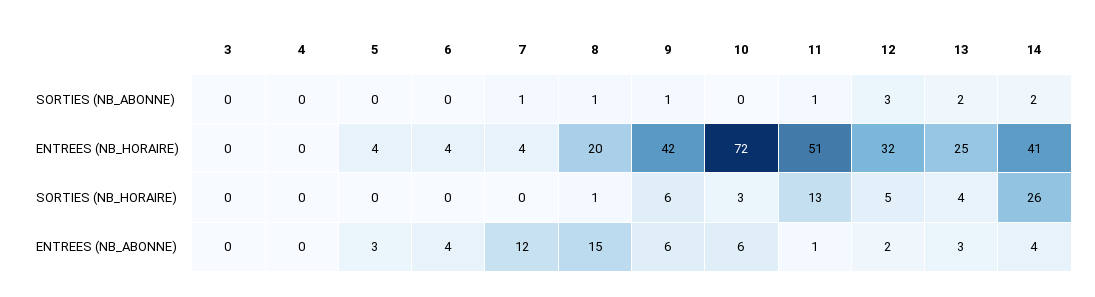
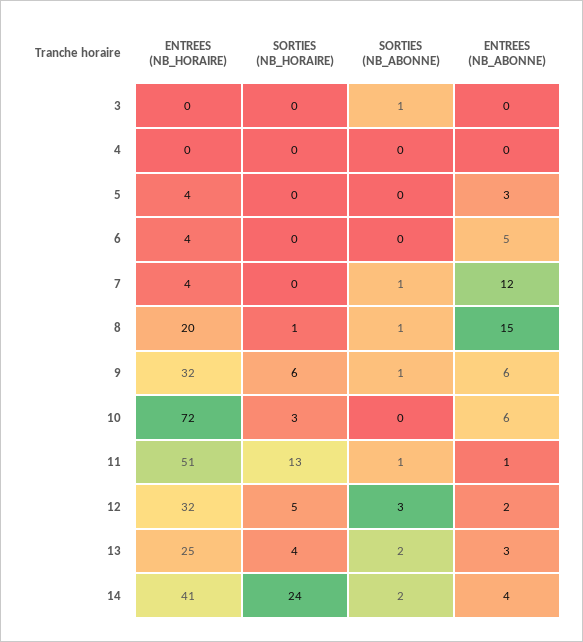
3, SORTIES (NB_ABONNE): 0 -> 1
9, ENTREES (NB_HORAIRE): 42 -> 32
14, SORTIES (NB_HORAIRE): 26 -> 24
6, ENTREES (NB_ABONNE): 4 -> 5

